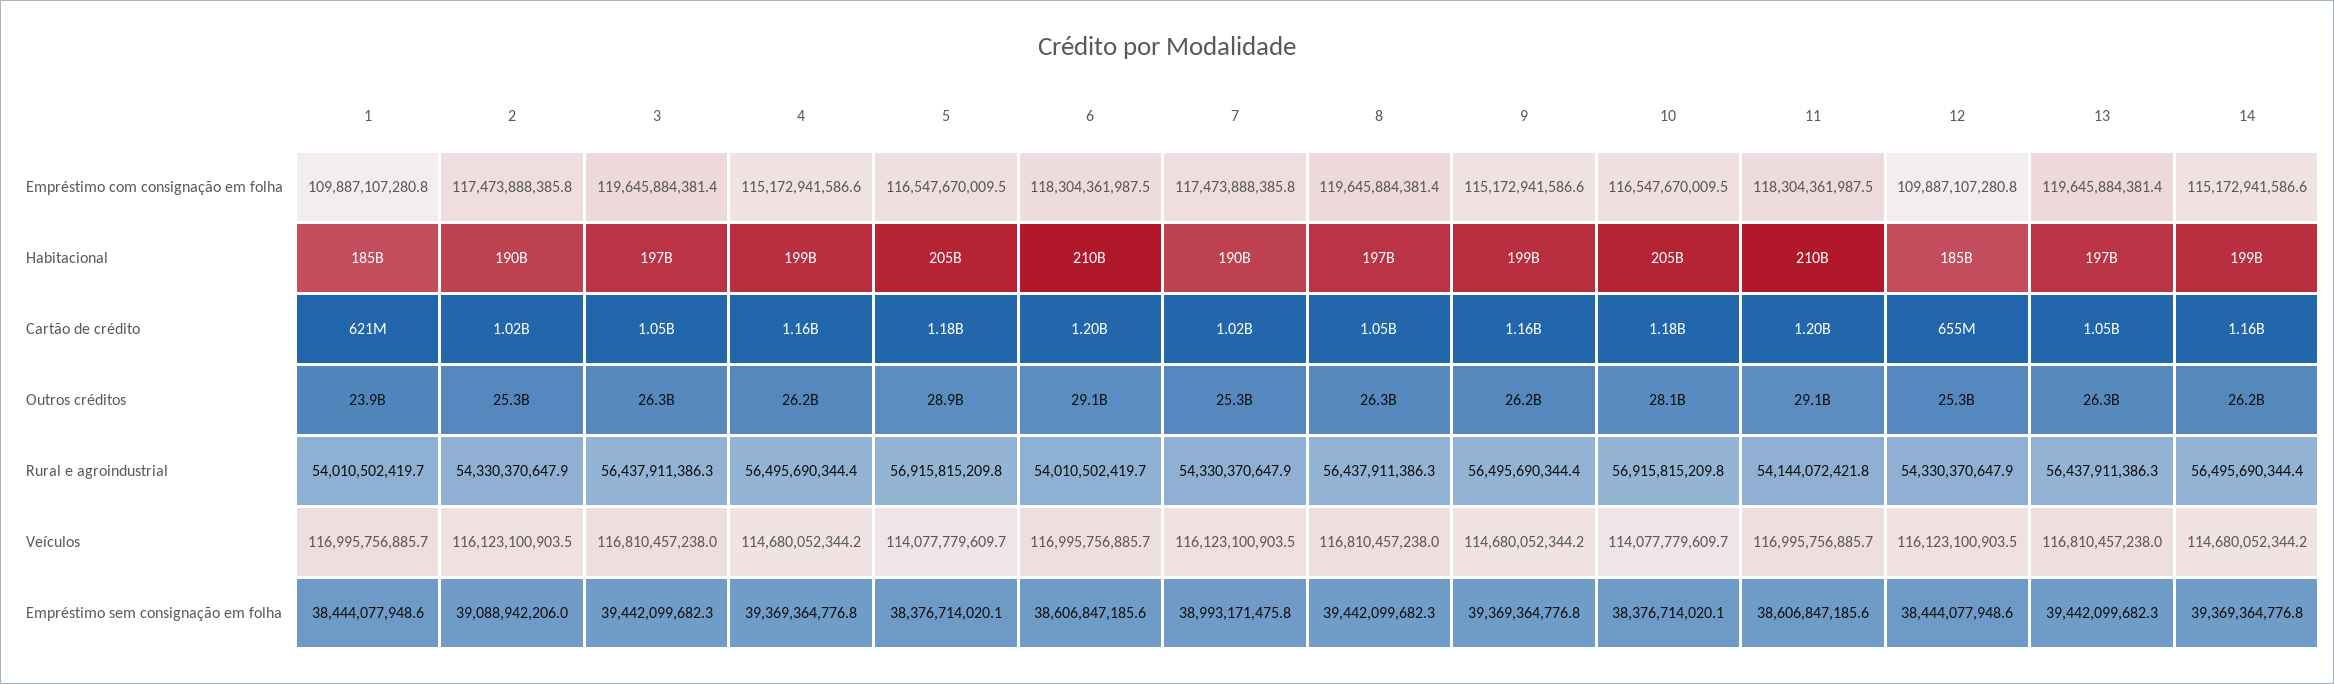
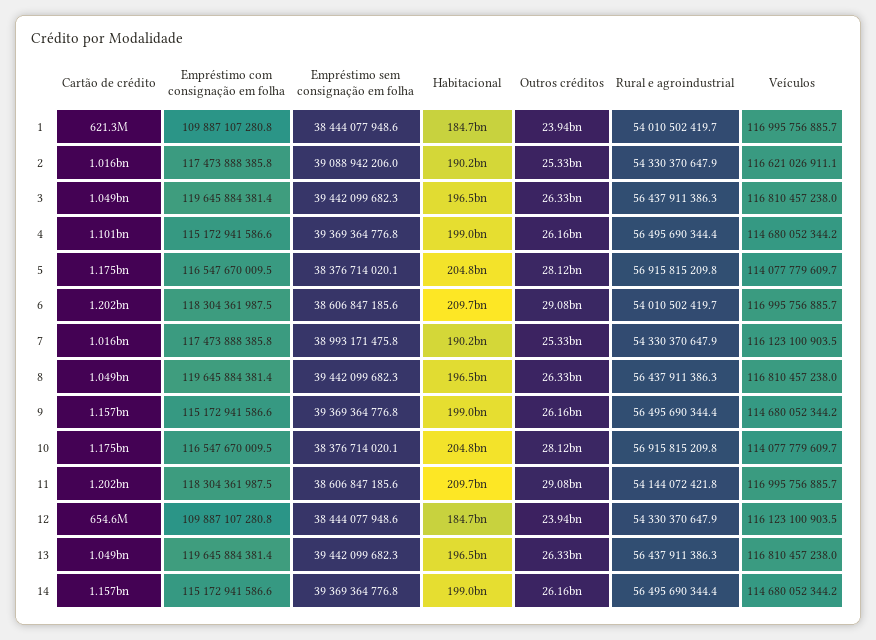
4, Cartão de crédito: 1160000000 -> 1101000000
5, Outros créditos: 28900000000 -> 28120000000
12, Outros créditos: 25300000000 -> 23940000000
2, Veículos: 116123100903.5 -> 116621026911.1

